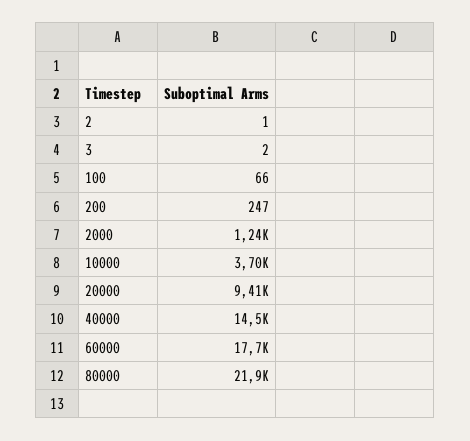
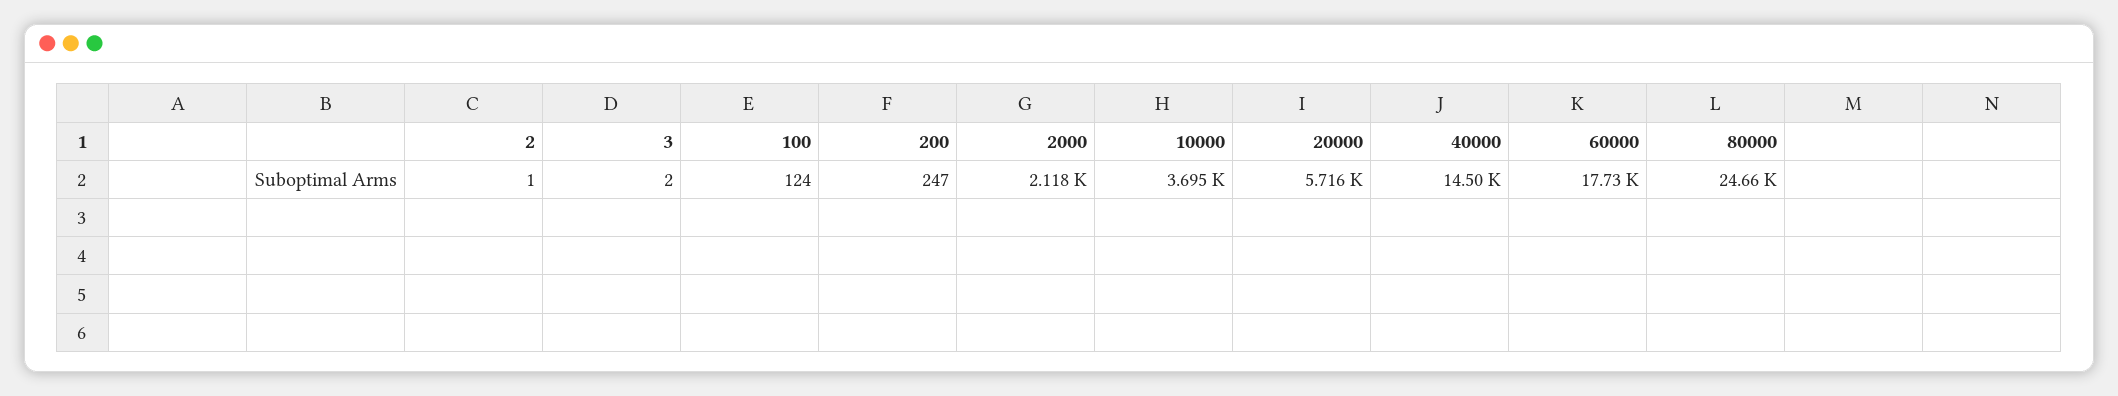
100: 66 -> 124
2000: 1240 -> 2118
20000: 9410 -> 5716
80000: 21900 -> 24660

